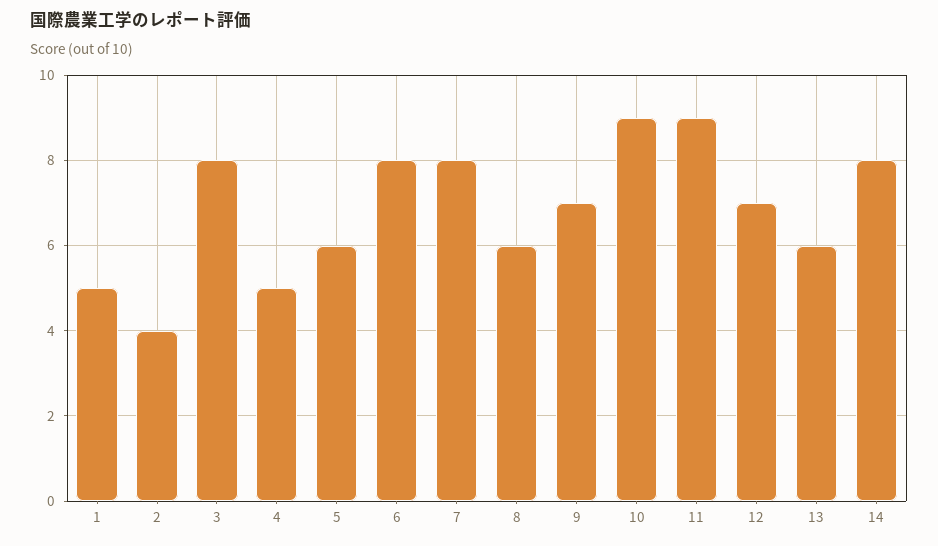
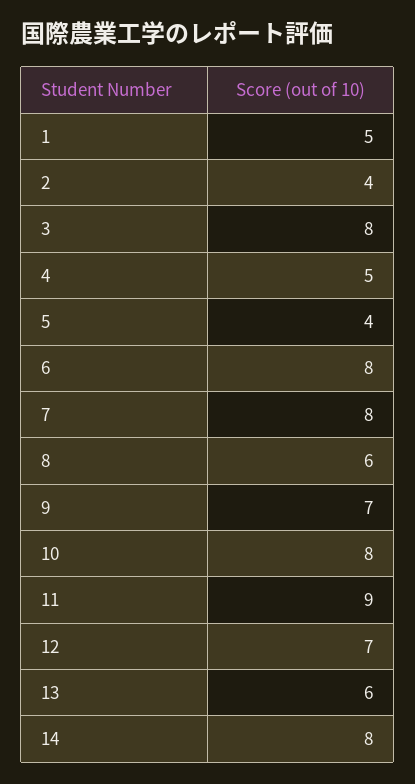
5: 6 -> 4
10: 9 -> 8

